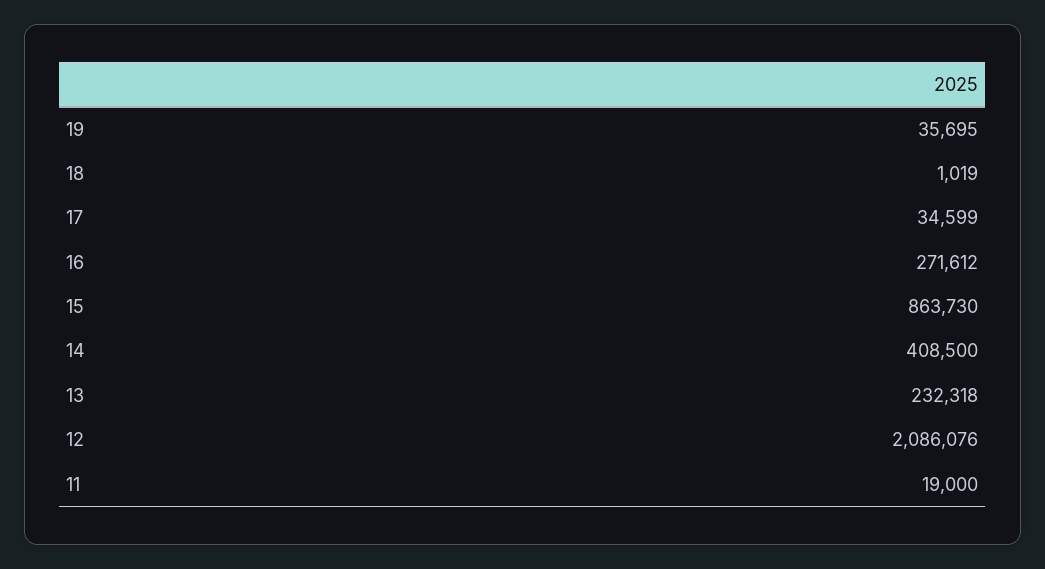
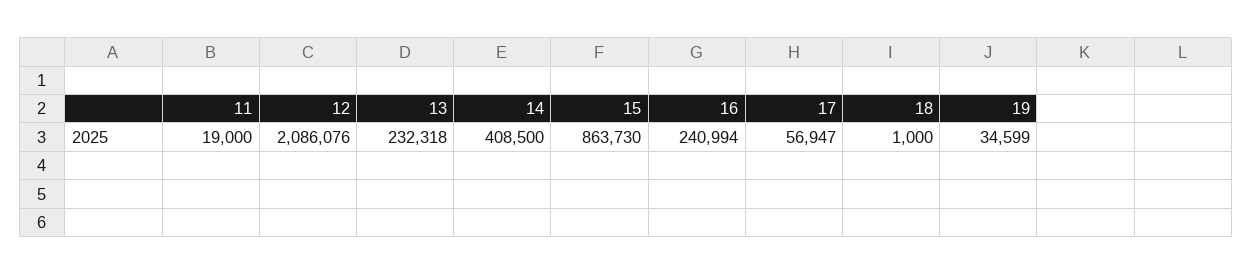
19: 35695 -> 34599
18: 1019 -> 1000
17: 34599 -> 56947
16: 271612 -> 240994

